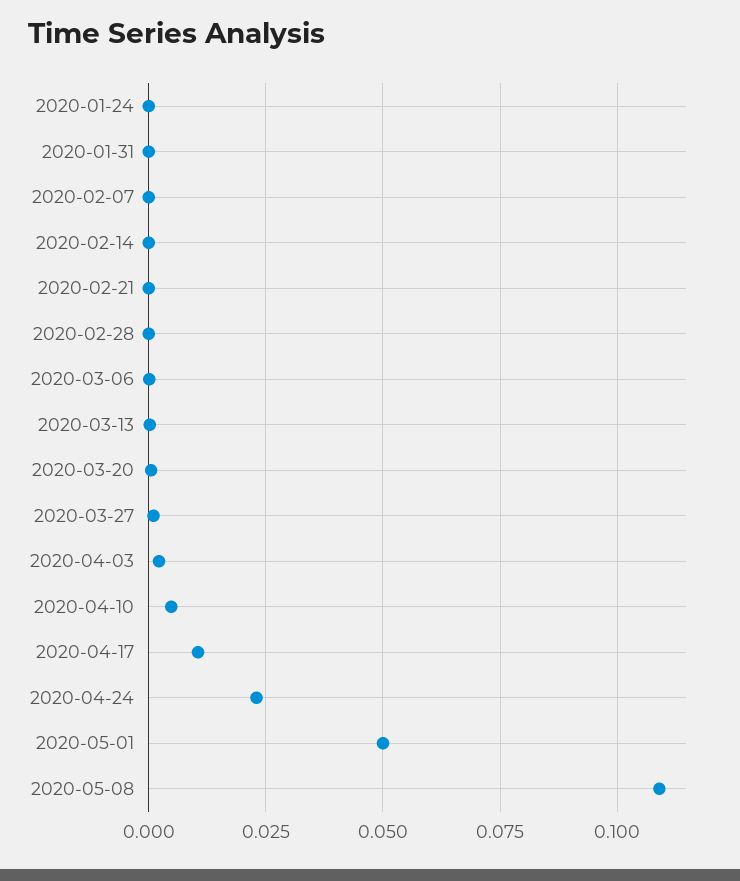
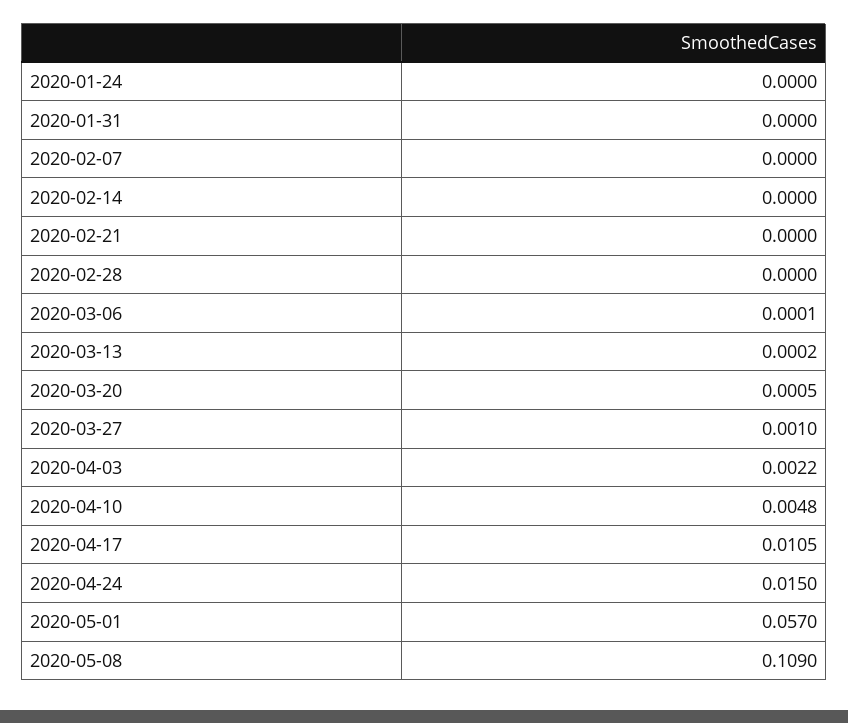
2020-04-24: 0.0225 -> 0.015
2020-05-01: 0.05 -> 0.057

